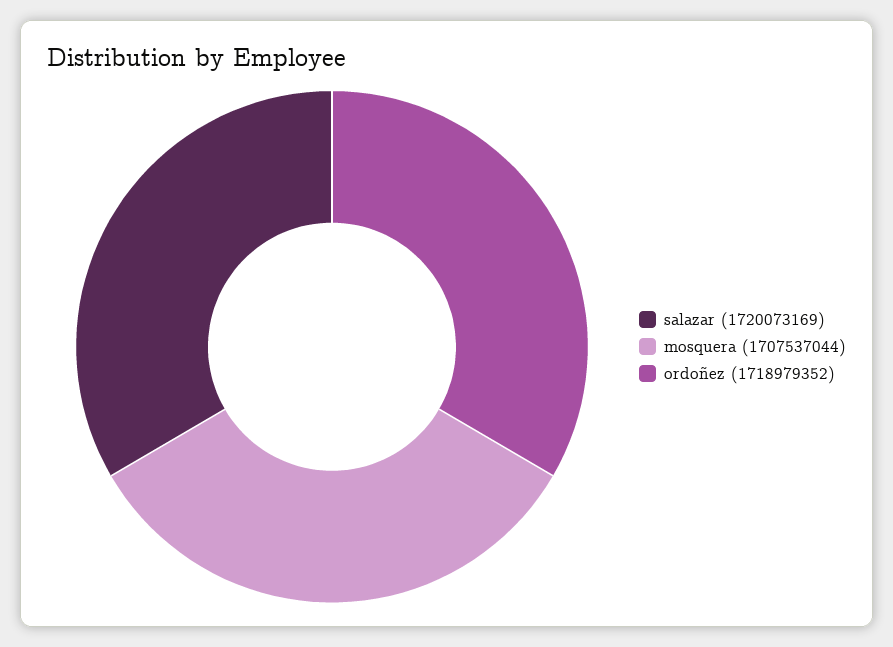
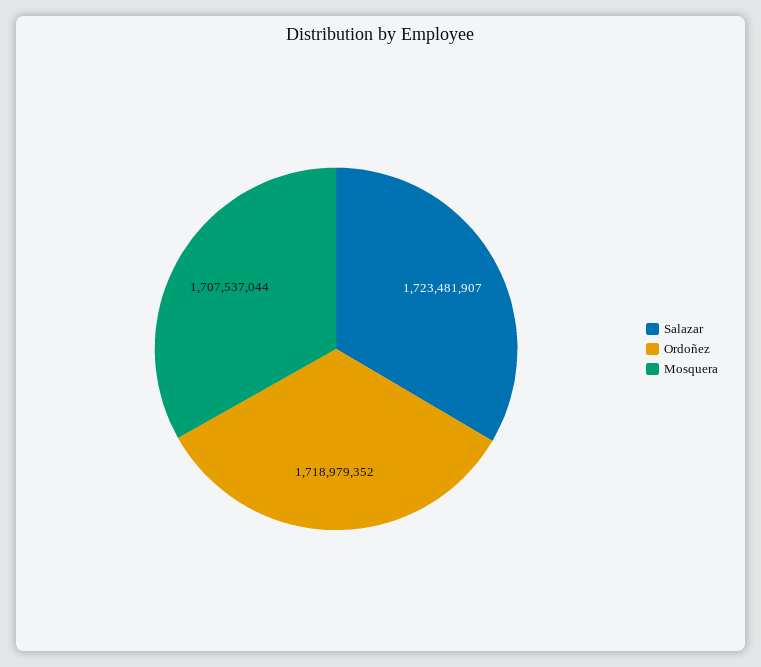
salazar: 1720073169 -> 1723481907

